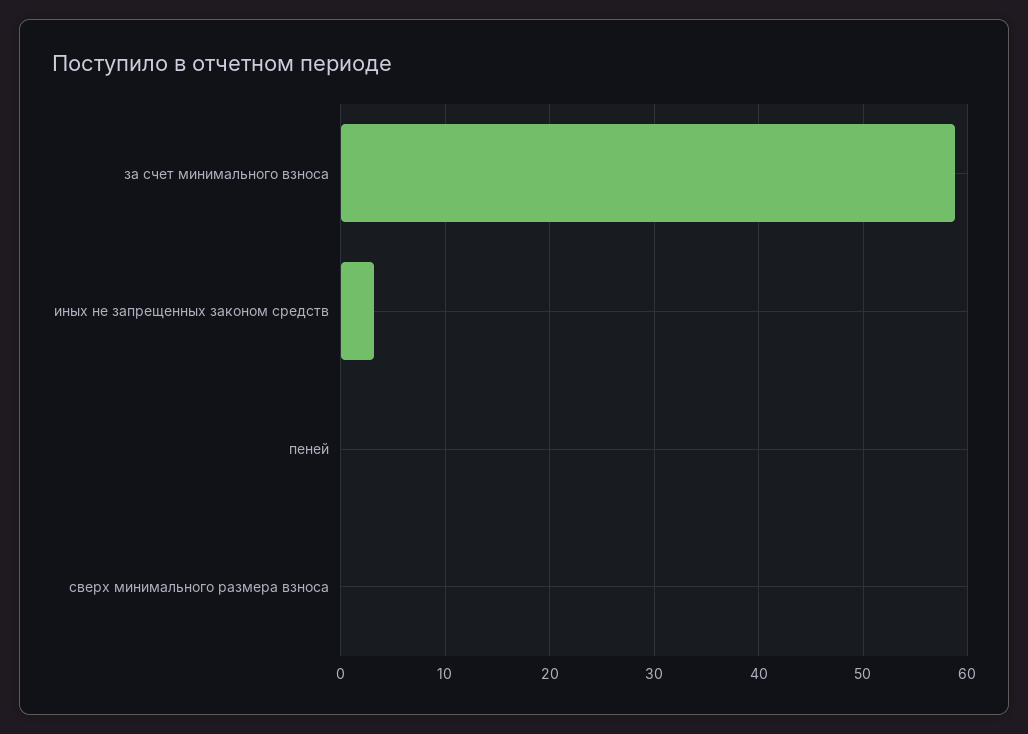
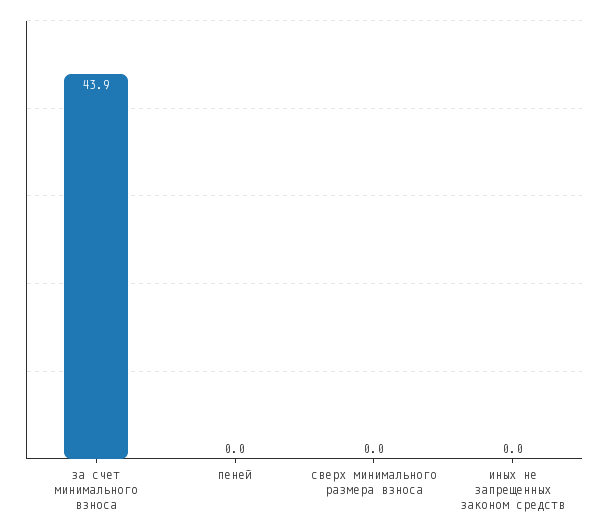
за счет минимального взноса: 59 -> 43.9
иных не запрещенных законом средств: 3 -> 0

